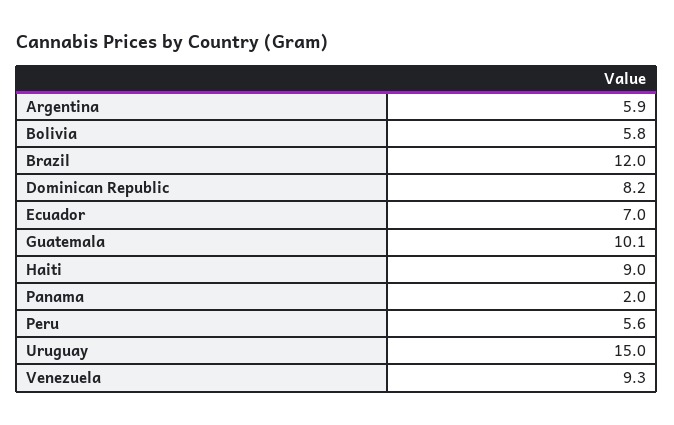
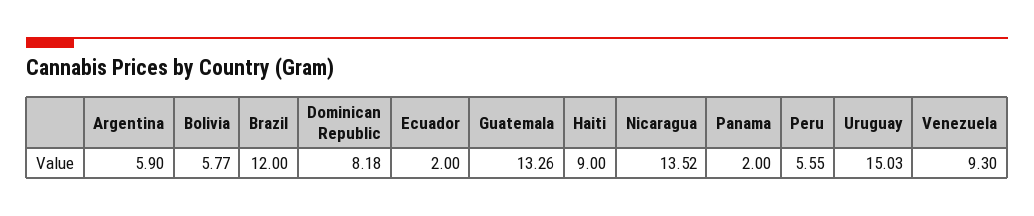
Ecuador: 7 -> 2
Guatemala: 10.1 -> 13.26
Nicaragua: none -> 13.52

